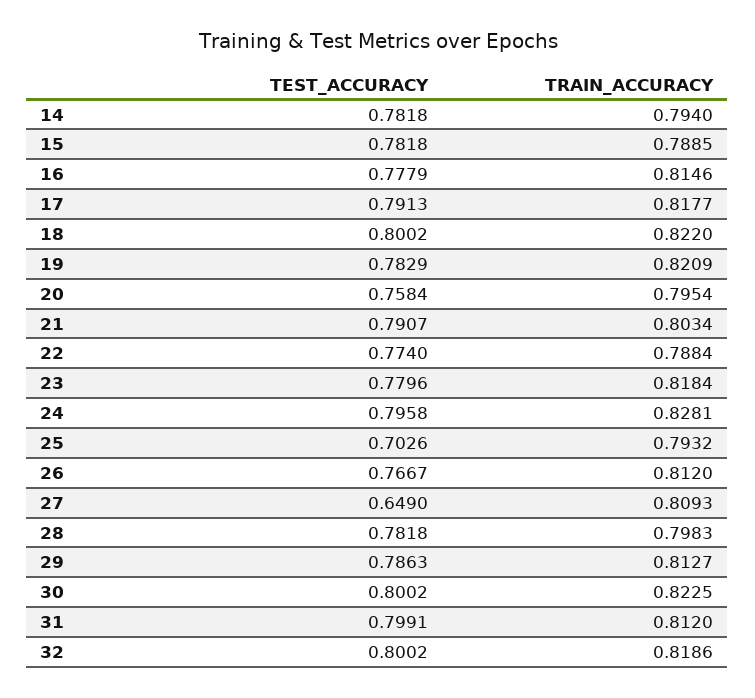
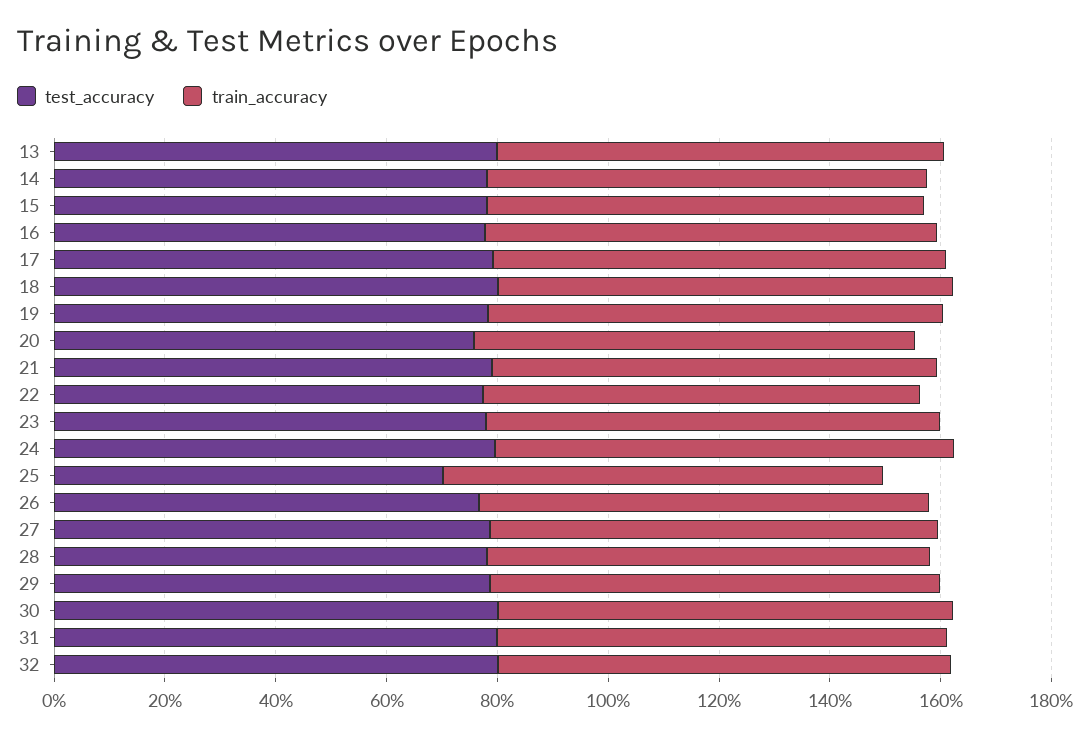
TEST_ACCURACY, 27: 0.649 -> 0.8
TEST_ACCURACY, 13: none -> 0.8
TRAIN_ACCURACY, 13: none -> 0.8

